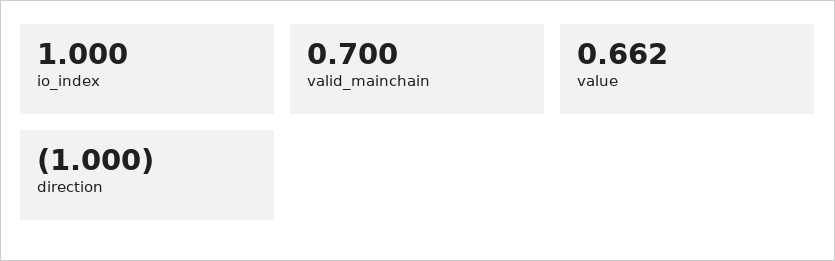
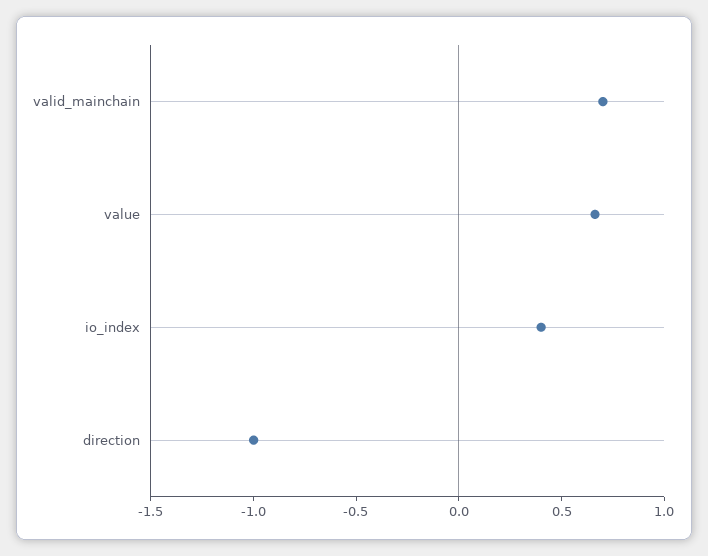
io_index: 1 -> 0.4

